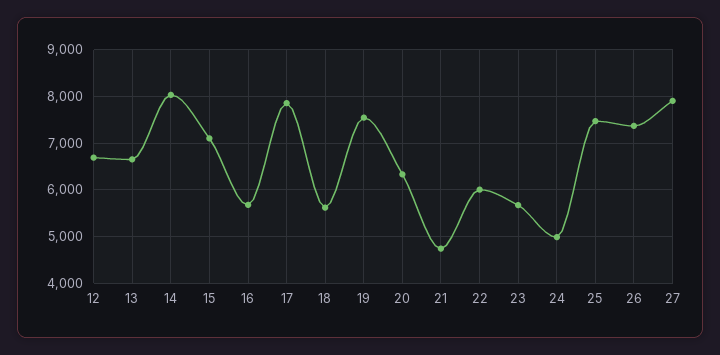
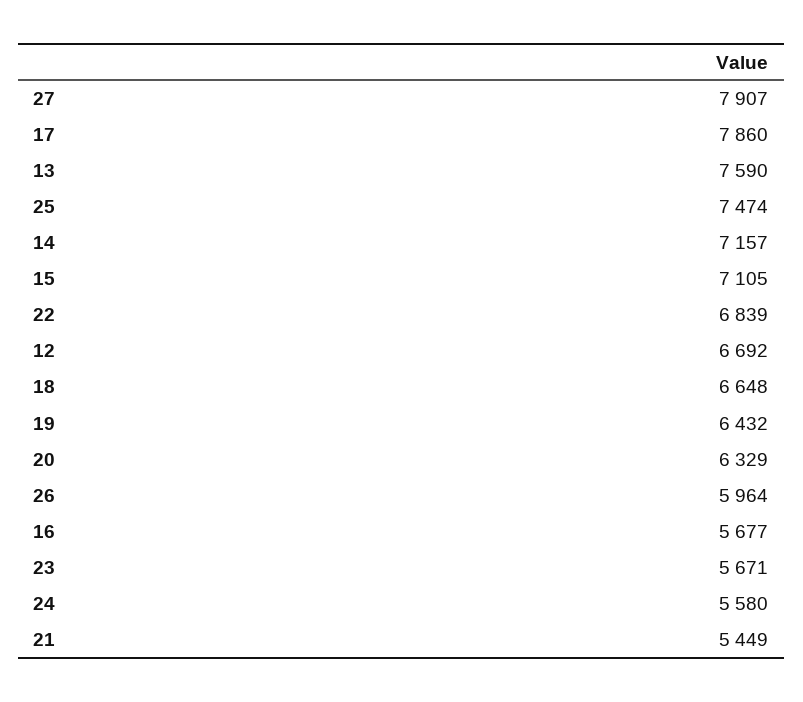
13: 6600 -> 7590
14: 8000 -> 7157
18: 5600 -> 6648
19: 7600 -> 6432
21: 4800 -> 5449
22: 6000 -> 6839
24: 5000 -> 5580
26: 7400 -> 5964

